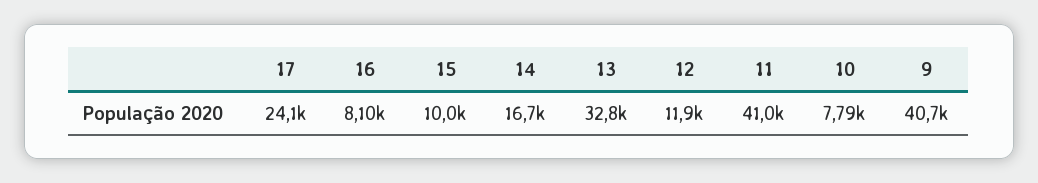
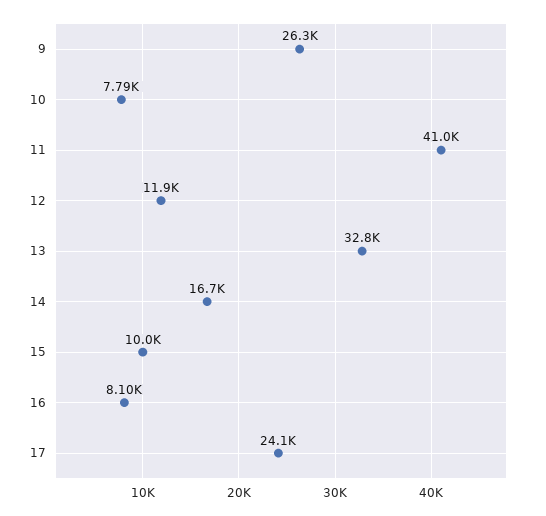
9: 40700 -> 26300

